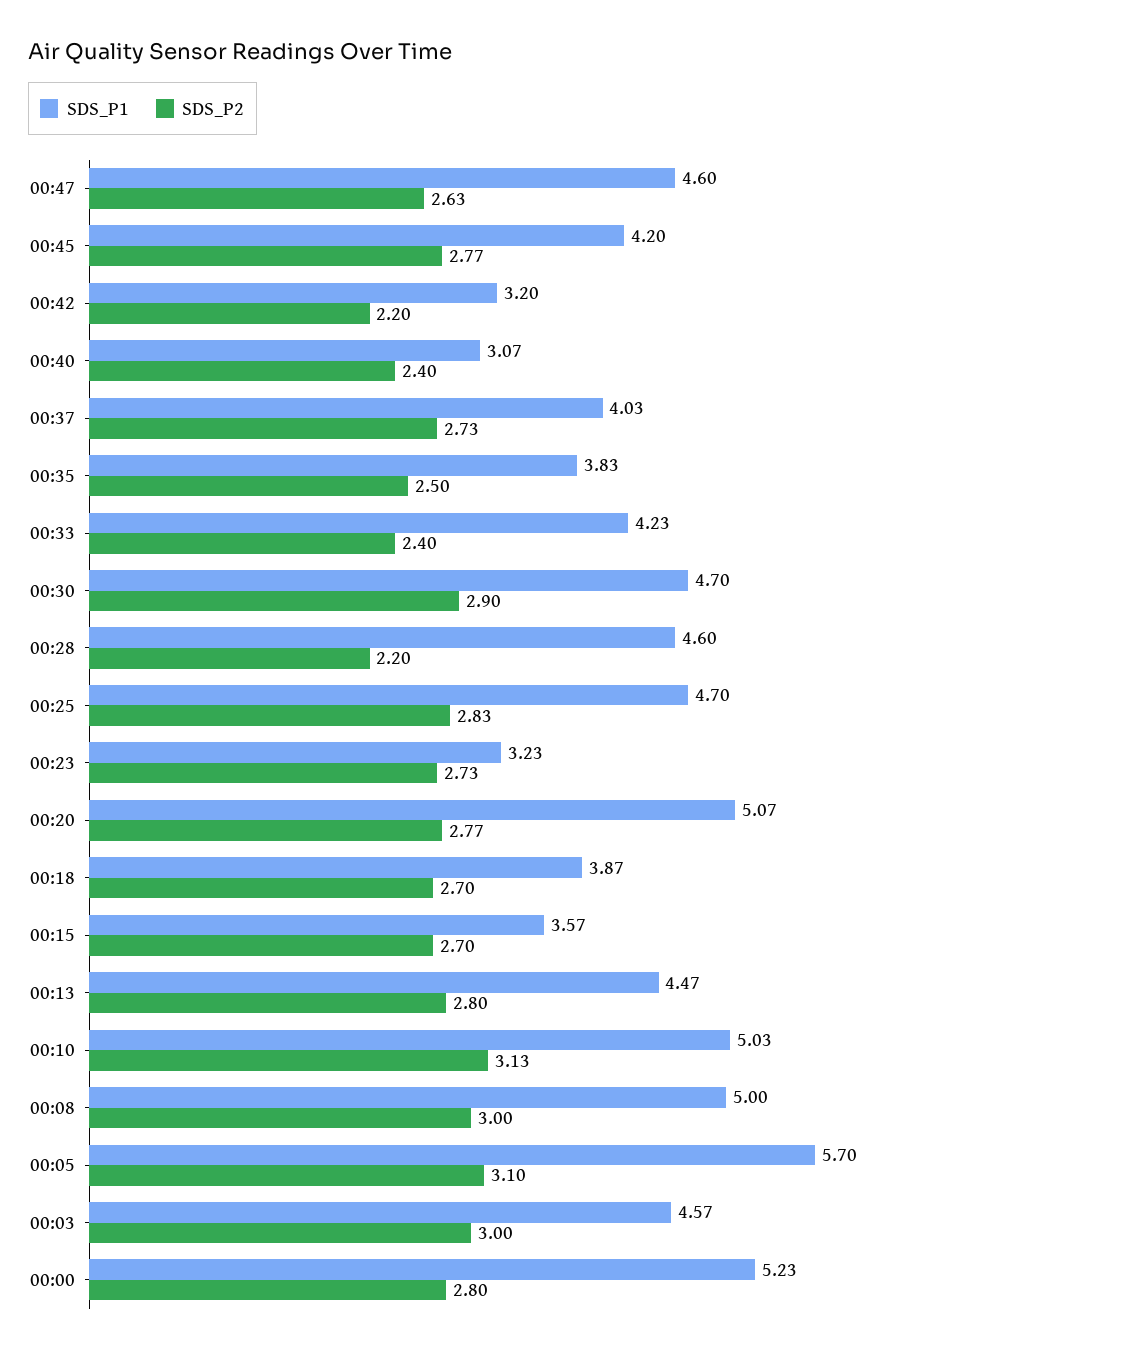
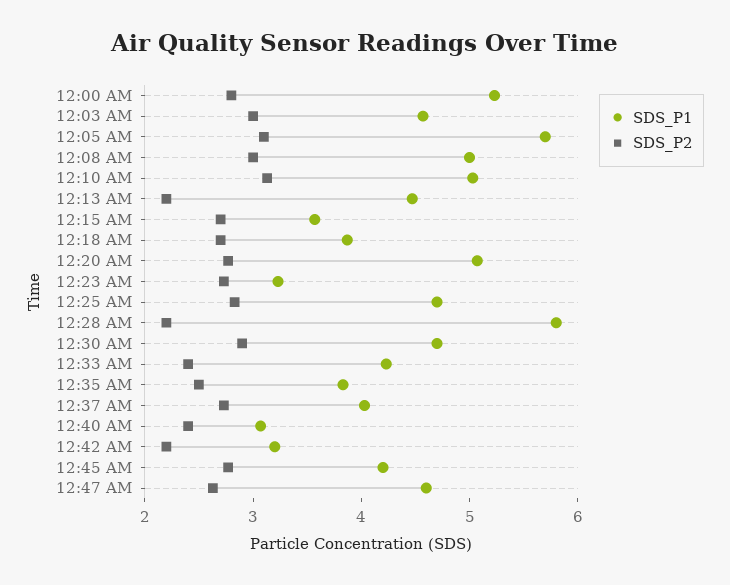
SDS_P1, 00:28: 4.6 -> 5.8
SDS_P2, 00:13: 2.8 -> 2.2

